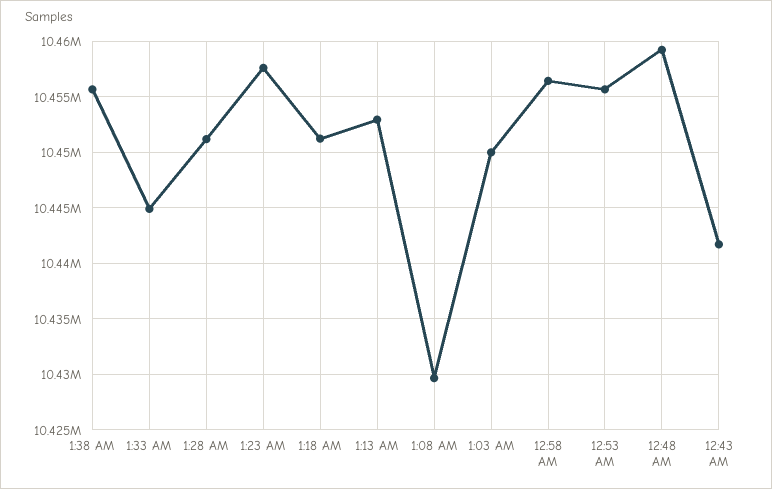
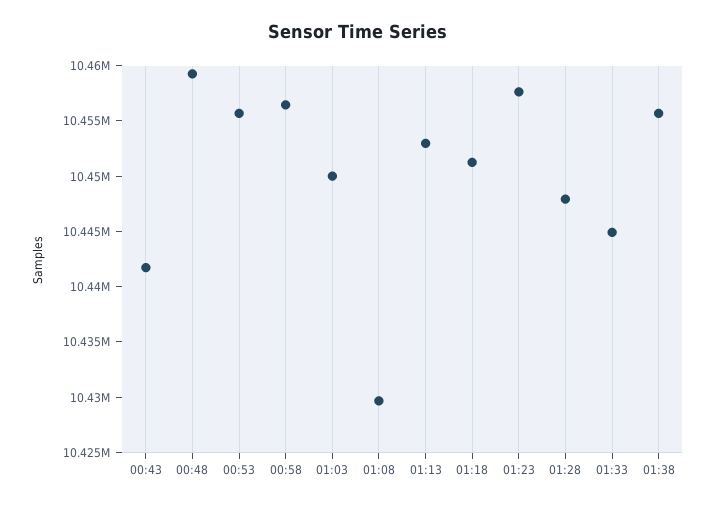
1:28 AM: 10451000 -> 10448000

